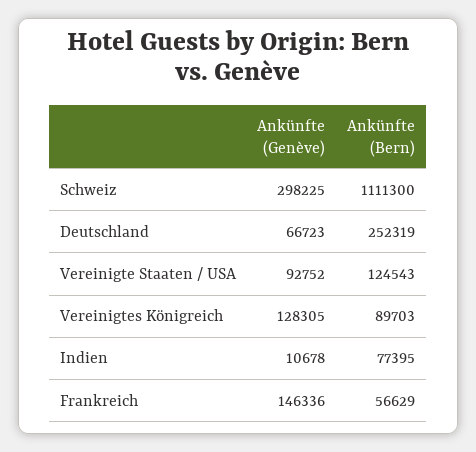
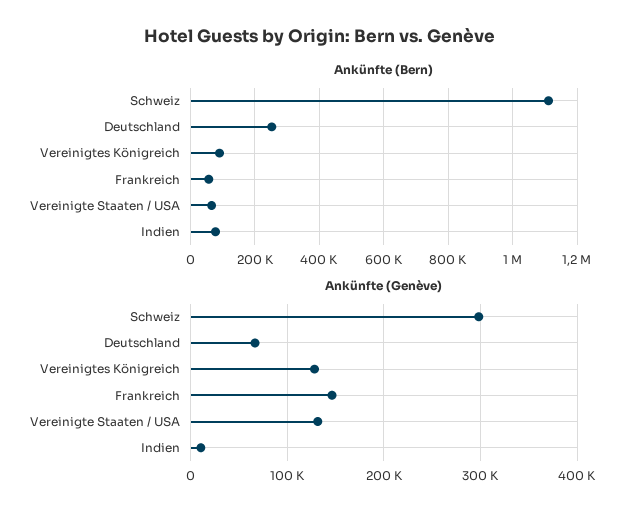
Ankünfte (Genève), Vereinigte Staaten / USA: 92752 -> 130000
Ankünfte (Bern), Vereinigte Staaten / USA: 124543 -> 60000

